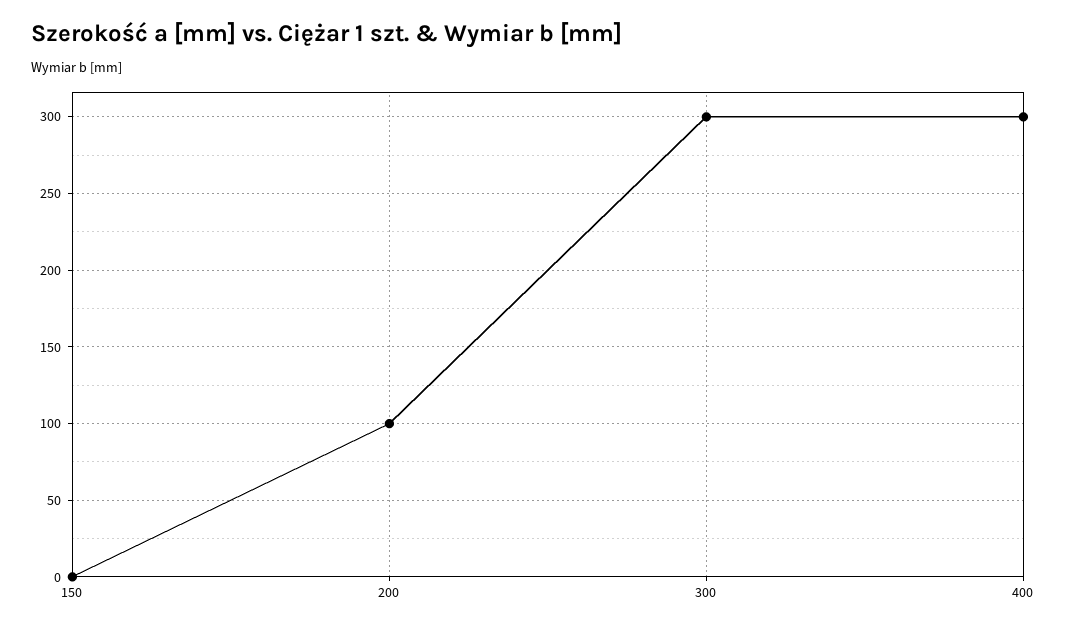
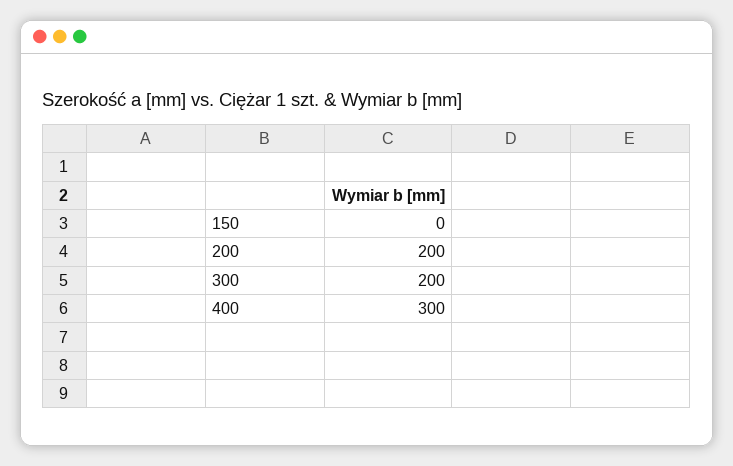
200: 100 -> 200
300: 300 -> 200

